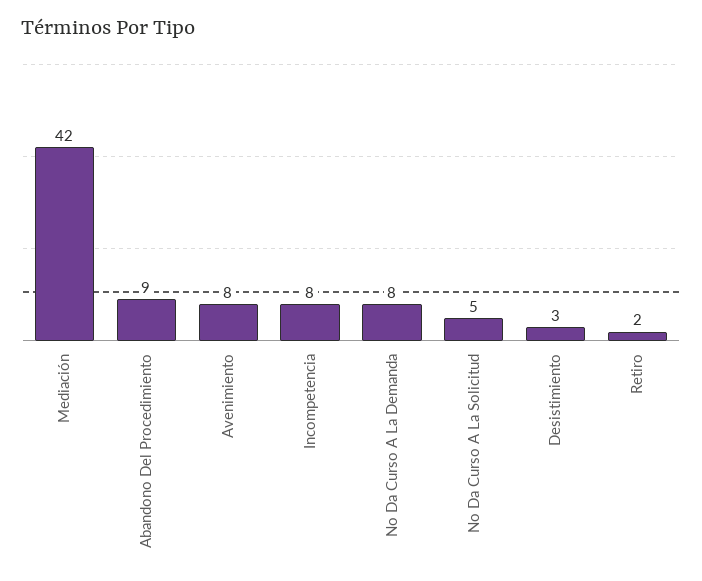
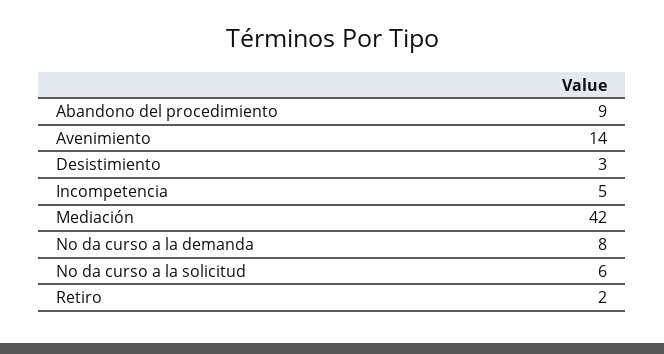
Avenimiento: 8 -> 14
Incompetencia: 8 -> 5
No Da Curso A La Solicitud: 5 -> 6

